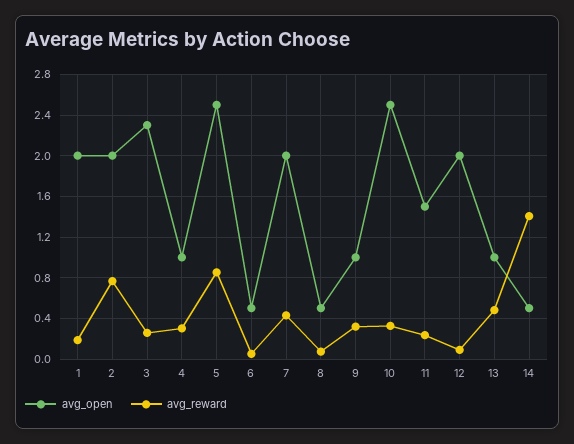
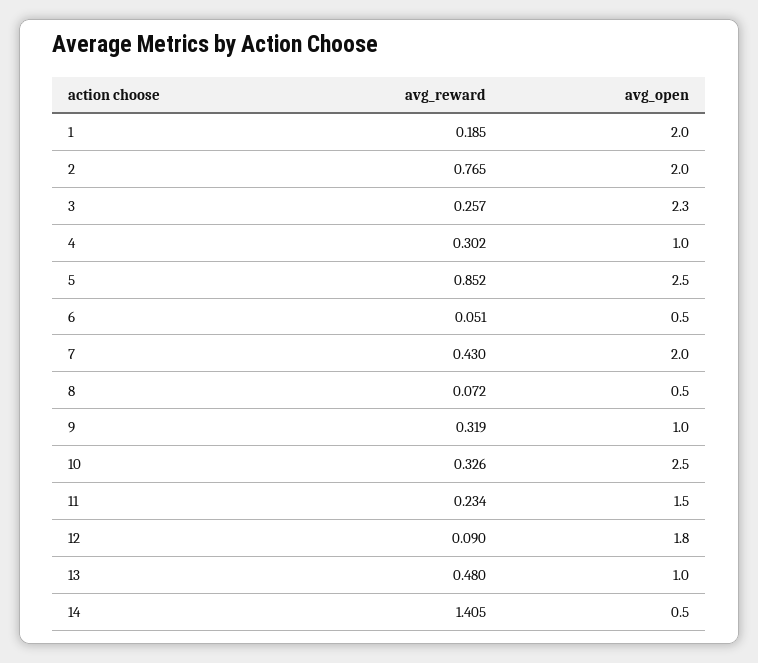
avg_open, 12: 2 -> 1.8

